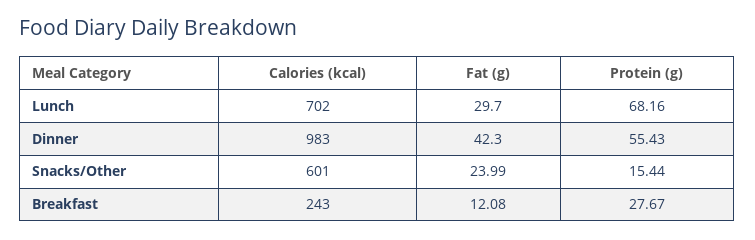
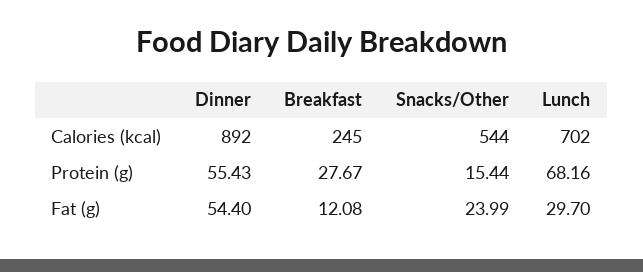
Calories (kcal), Dinner: 983 -> 892
Fat (g), Dinner: 42.3 -> 54.4
Calories (kcal), Snacks/Other: 601 -> 544
Calories (kcal), Breakfast: 243 -> 245

